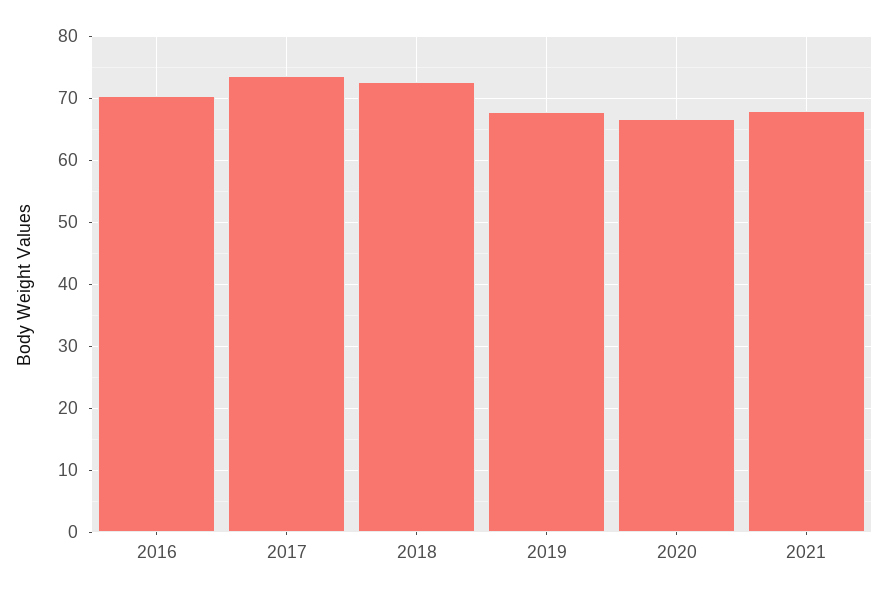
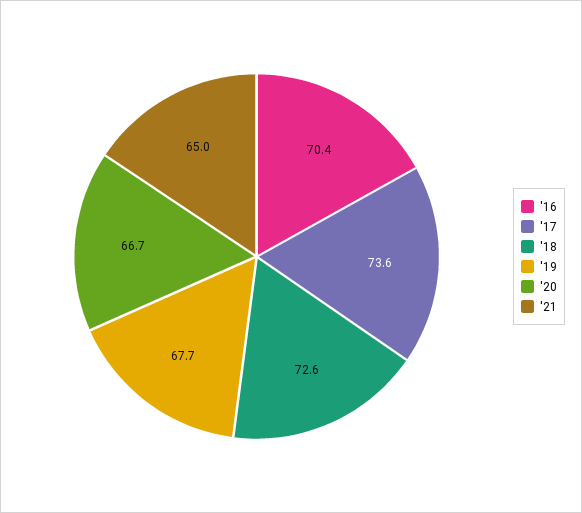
2021: 68 -> 65

